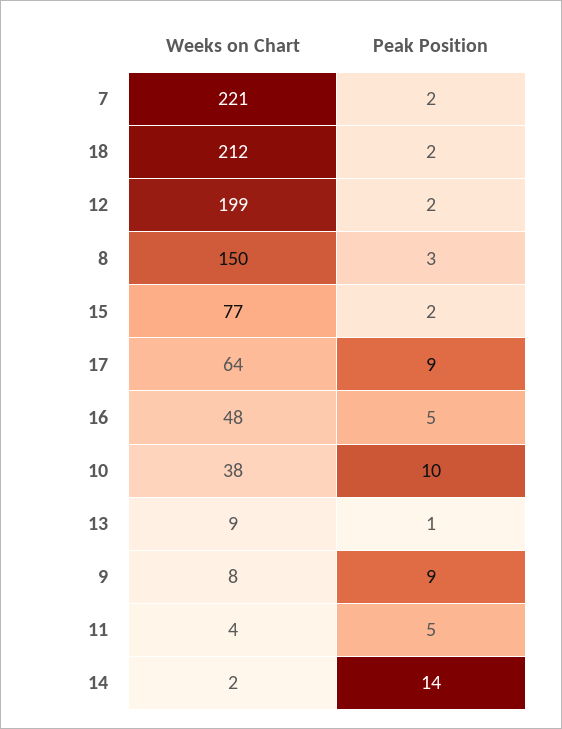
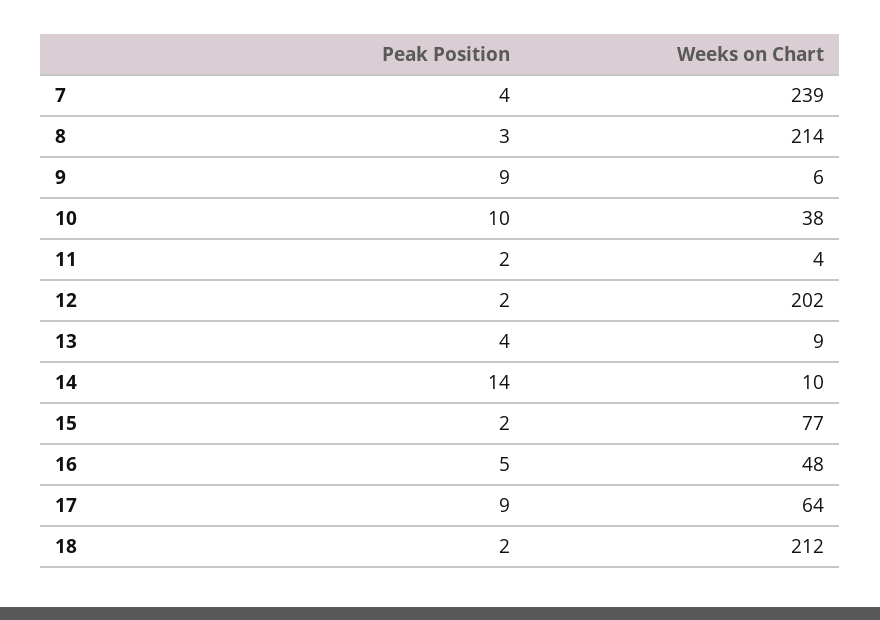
Weeks on Chart, 7: 221 -> 239
Peak Position, 7: 2 -> 4
Weeks on Chart, 12: 199 -> 202
Weeks on Chart, 8: 150 -> 214
Peak Position, 13: 1 -> 4
Weeks on Chart, 9: 8 -> 6
Peak Position, 11: 5 -> 2
Weeks on Chart, 14: 2 -> 10

